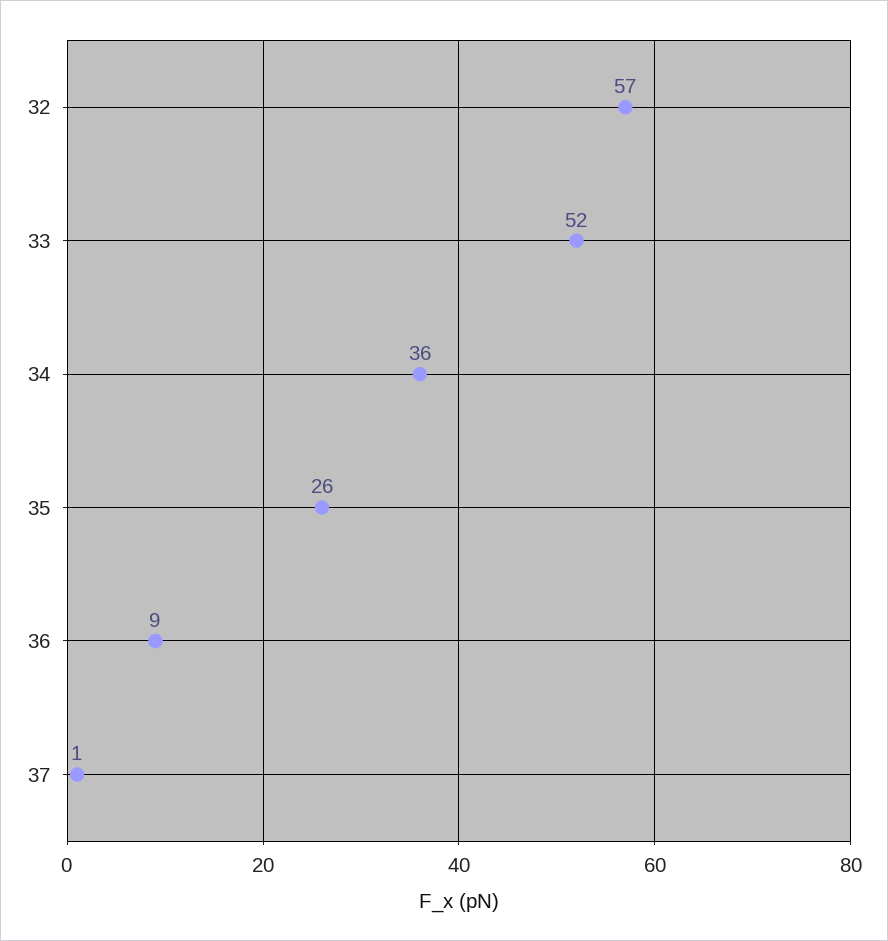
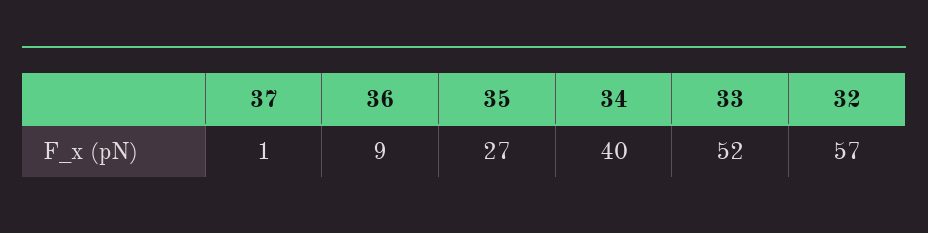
34: 36 -> 40
35: 26 -> 27

